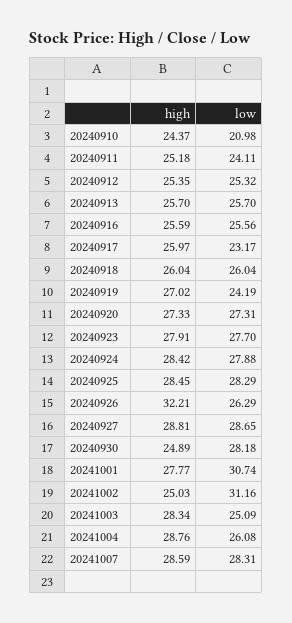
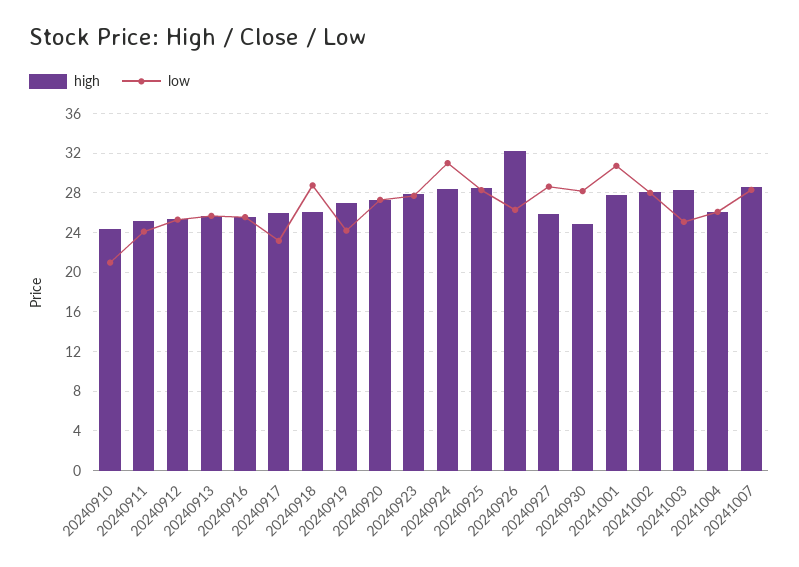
low, 20240918: 26.04 -> 29
low, 20240924: 27.88 -> 31
high, 20240927: 28.81 -> 26
high, 20241002: 25.03 -> 28
low, 20241002: 31.16 -> 28
high, 20241004: 28.76 -> 26

